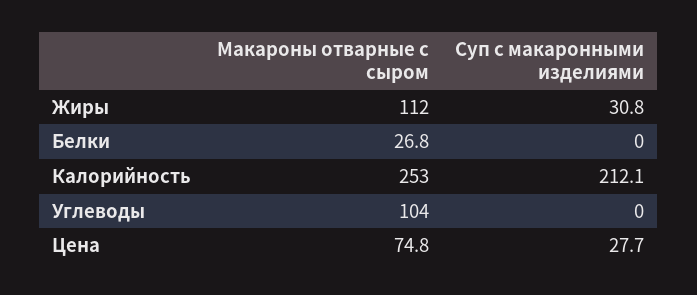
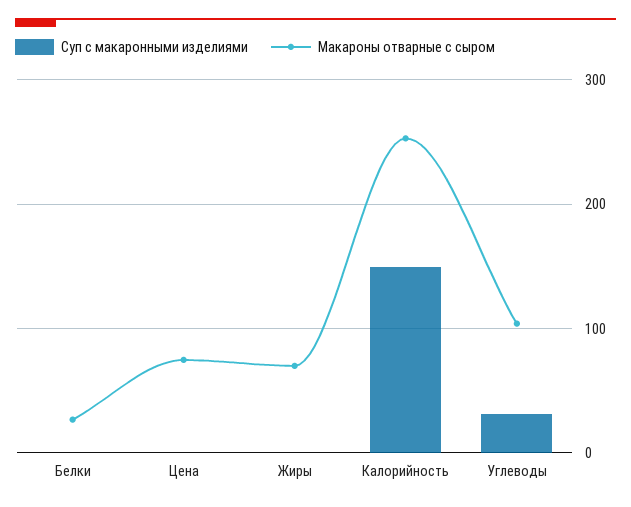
Макароны отварные с сыром, Жиры: 112 -> 70
Суп с макаронными изделиями, Жиры: 30.8 -> 0
Суп с макаронными изделиями, Калорийность: 212.1 -> 150
Суп с макаронными изделиями, Углеводы: 0 -> 30
Суп с макаронными изделиями, Цена: 27.7 -> 0

